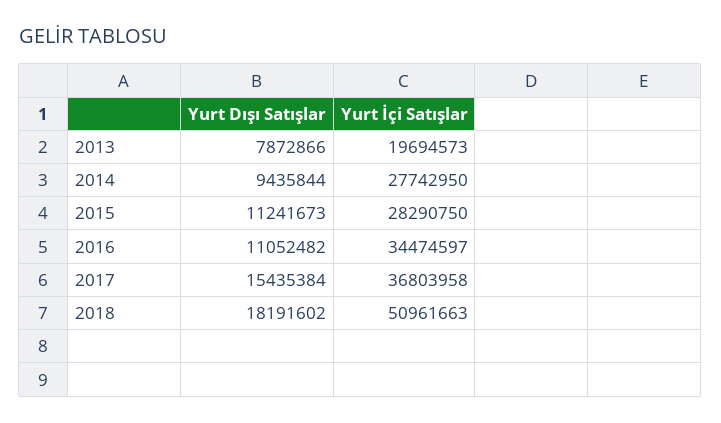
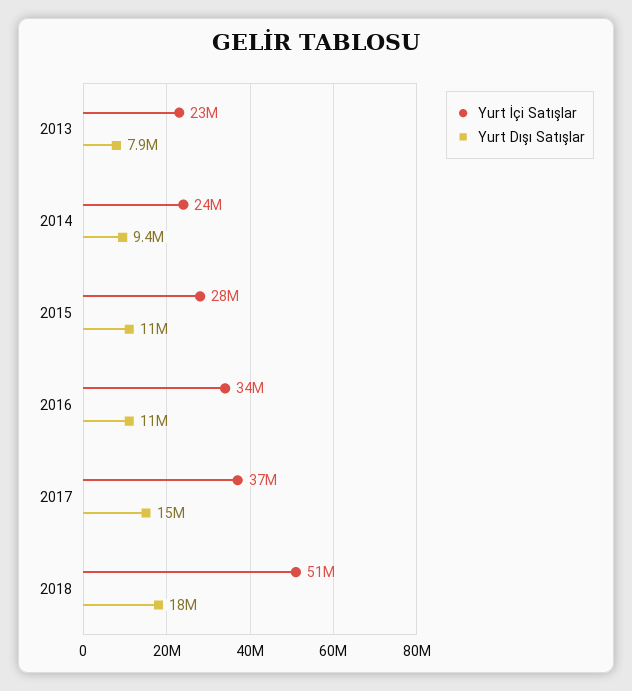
Yurt İçi Satışlar, 2013: 19694573 -> 23000000
Yurt İçi Satışlar, 2014: 27742950 -> 24000000

